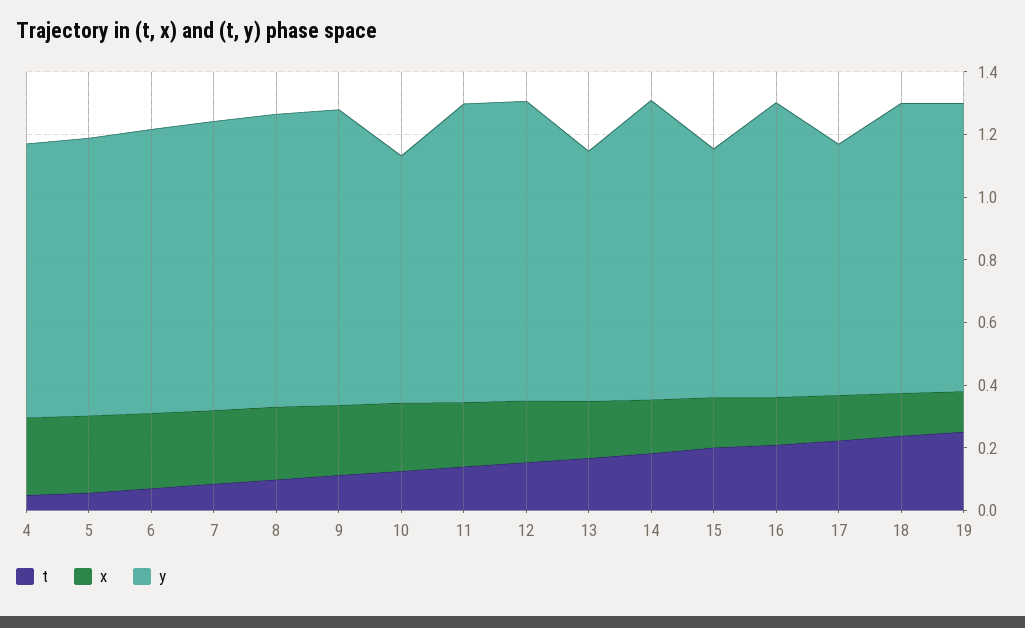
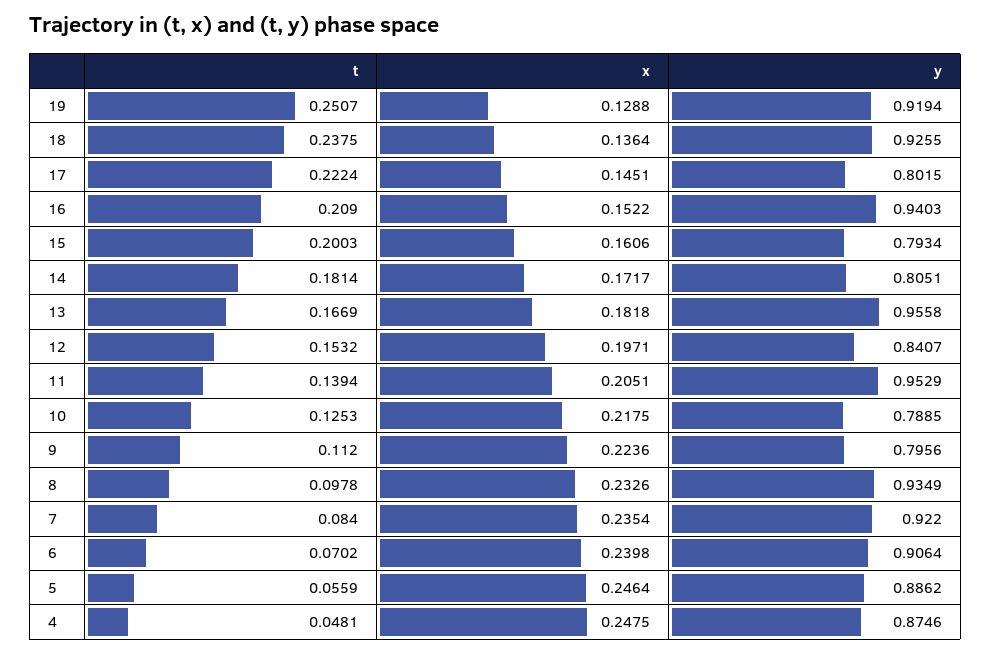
y, 9: 0.95 -> 0.7956
y, 12: 0.95 -> 0.8407
y, 13: 0.8 -> 0.9558
y, 14: 0.95 -> 0.8051

